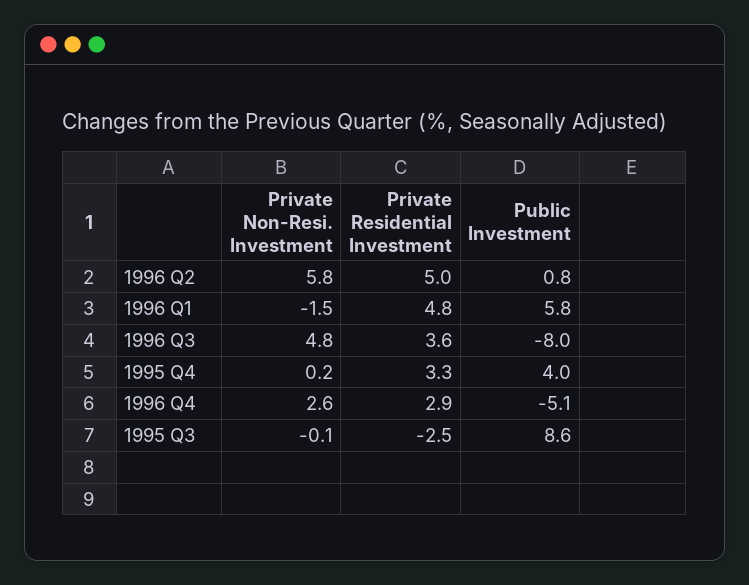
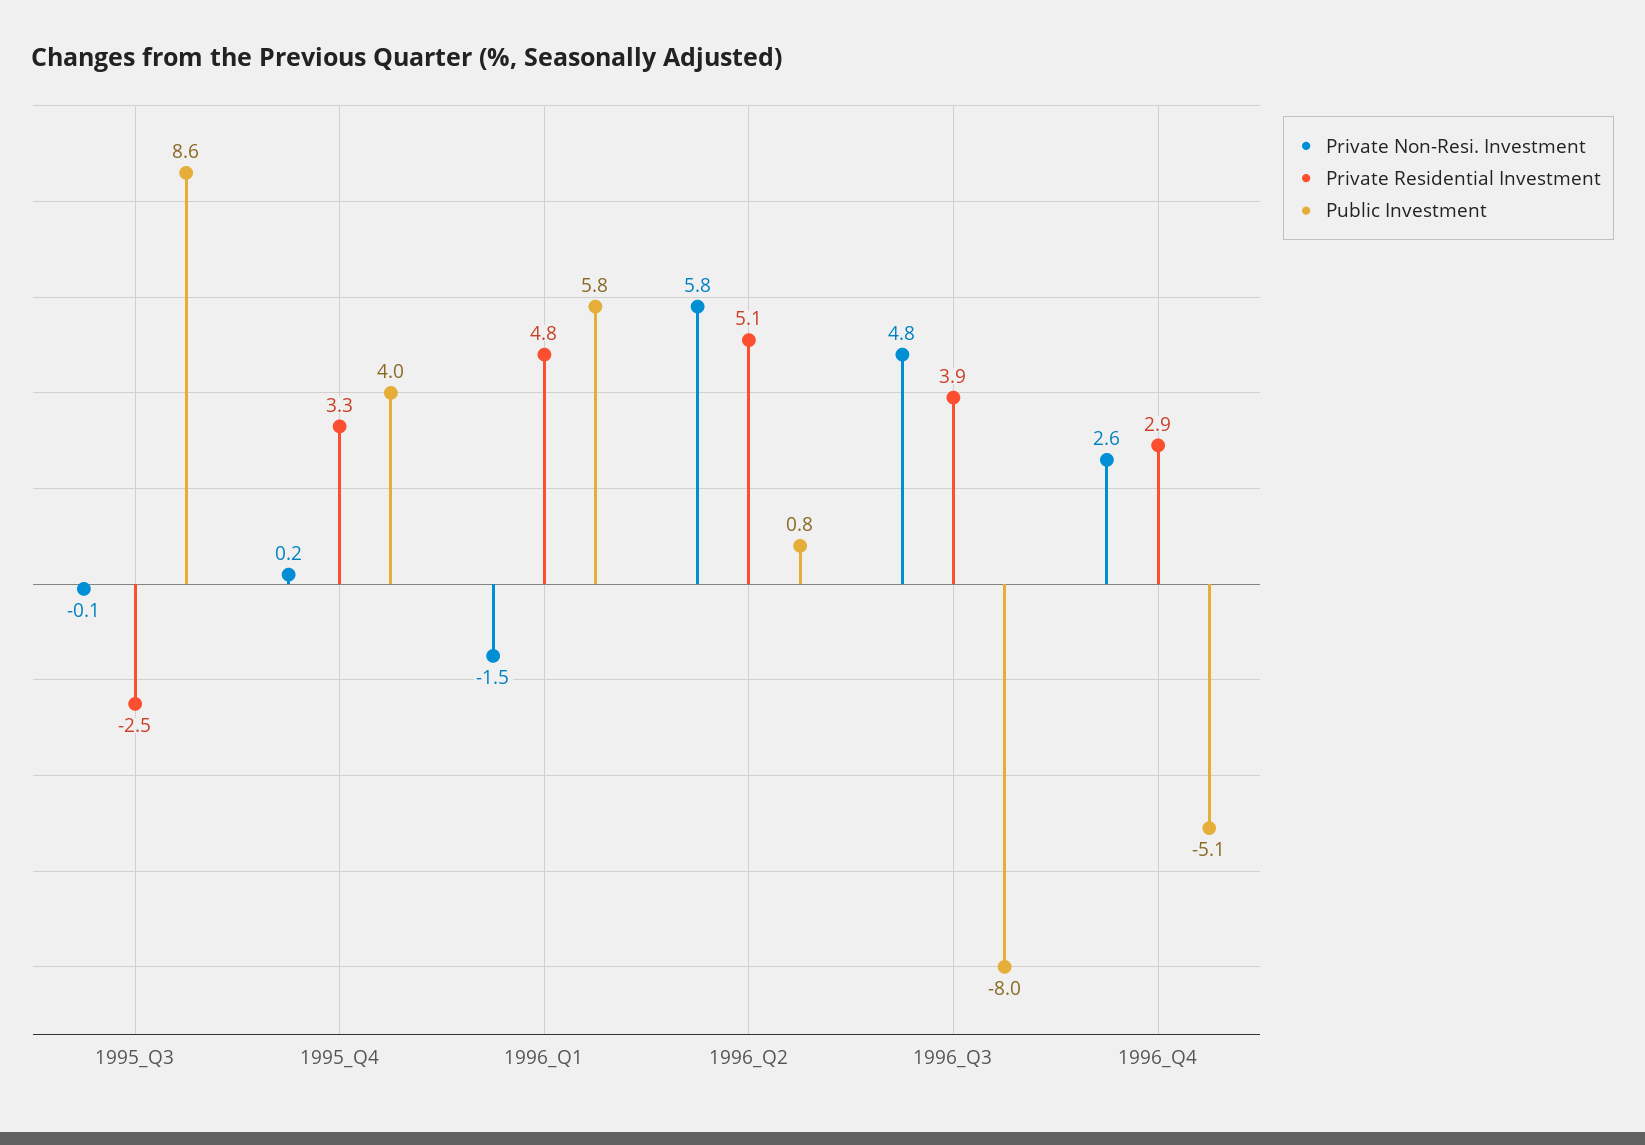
Private Residential Investment, 1996 Q2: 5 -> 5.1
Private Residential Investment, 1996 Q3: 3.6 -> 3.9

